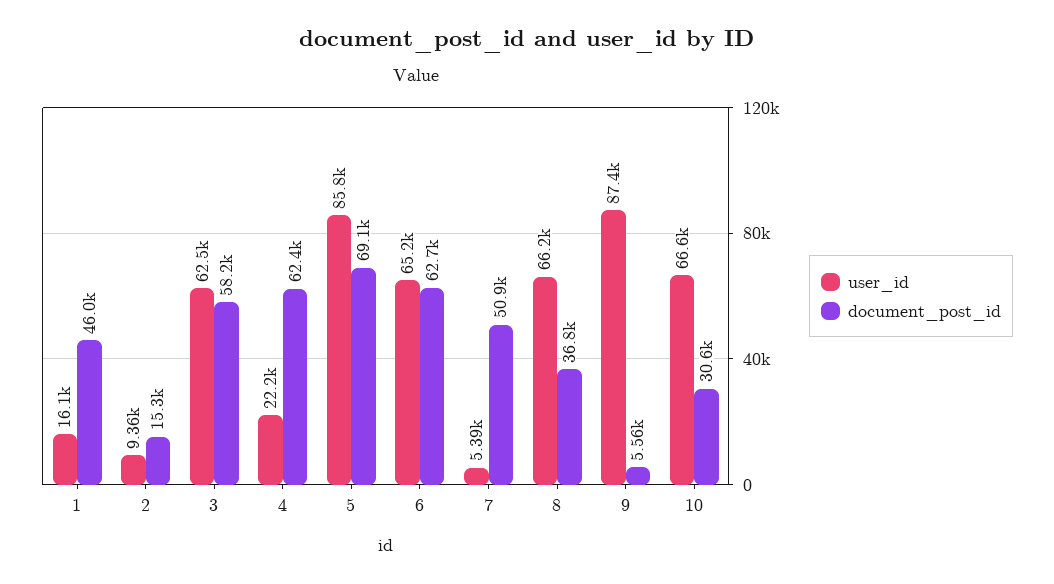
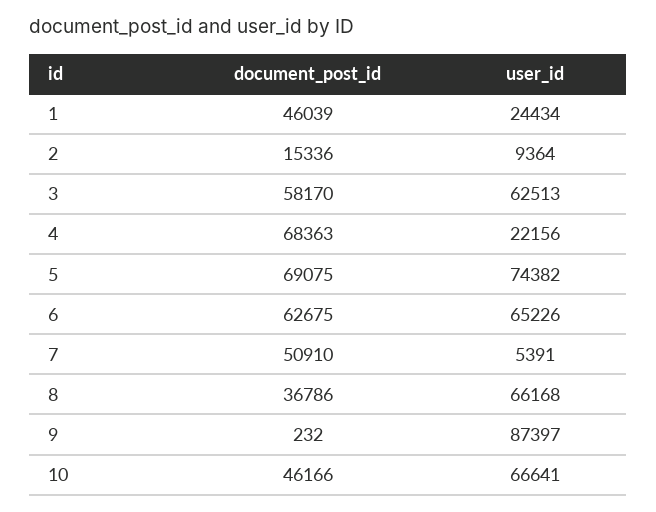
user_id, 1: 16100 -> 24434
document_post_id, 4: 62400 -> 68363
user_id, 5: 85800 -> 74382
document_post_id, 9: 5560 -> 232
document_post_id, 10: 30600 -> 46166

